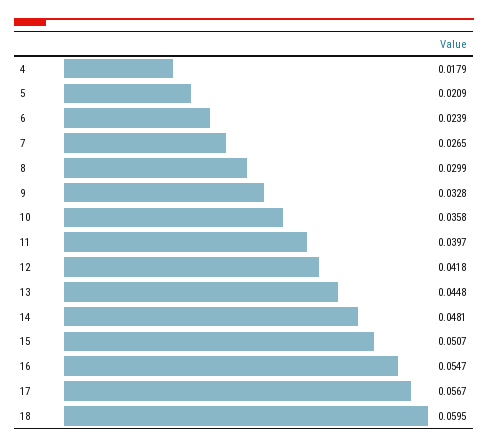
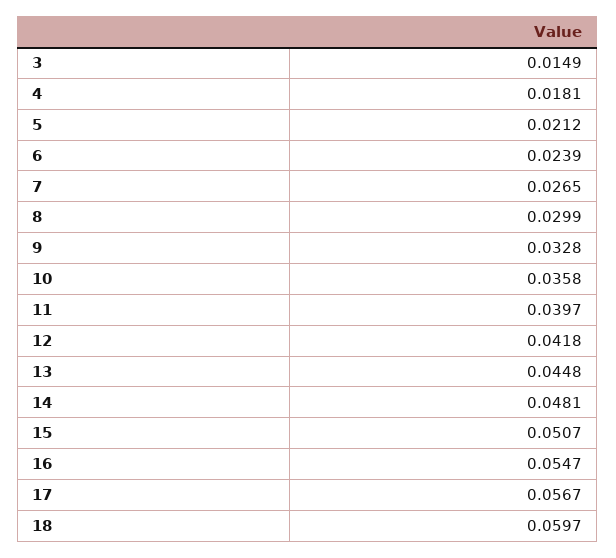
4: 0.0179 -> 0.0181
5: 0.0209 -> 0.0212
18: 0.0595 -> 0.0597
3: none -> 0.0149

